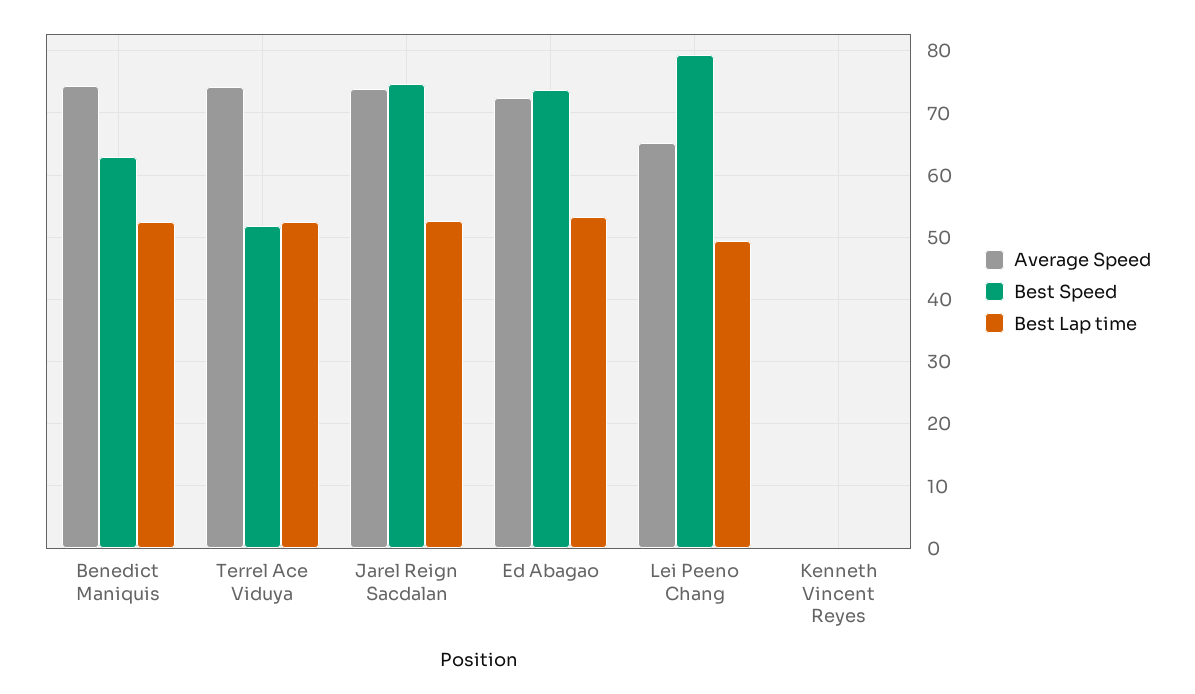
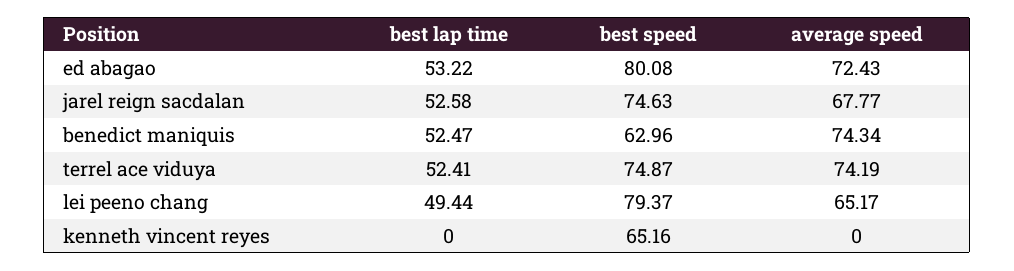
Best Speed, Terrel Ace Viduya: 52 -> 74.87
Average Speed, Jarel Reign Sacdalan: 74 -> 67.77
Best Speed, Ed Abagao: 74 -> 80.08
Best Speed, Kenneth Vincent Reyes: 0 -> 65.16

